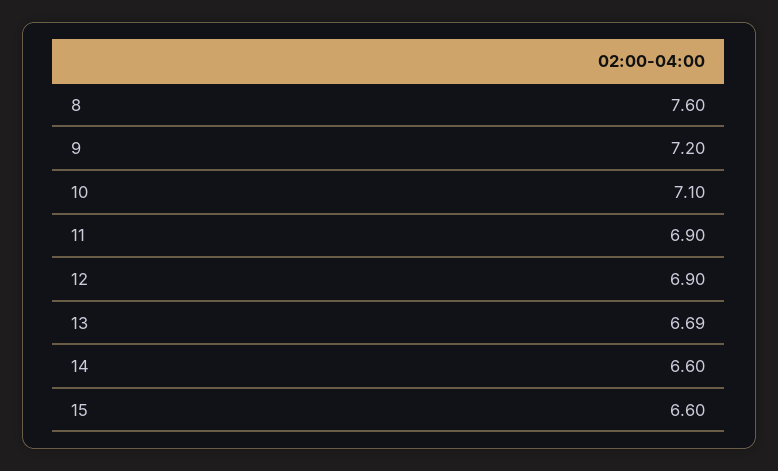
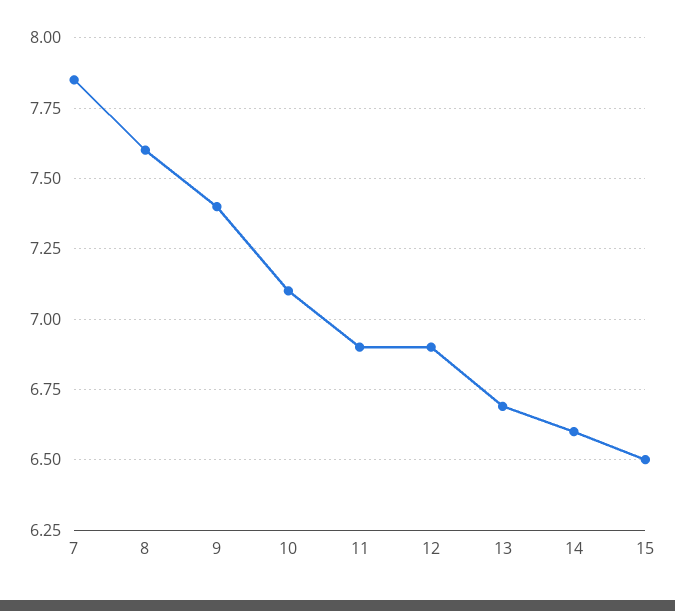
9: 7.2 -> 7.4
15: 6.6 -> 6.5
7: none -> 7.85

